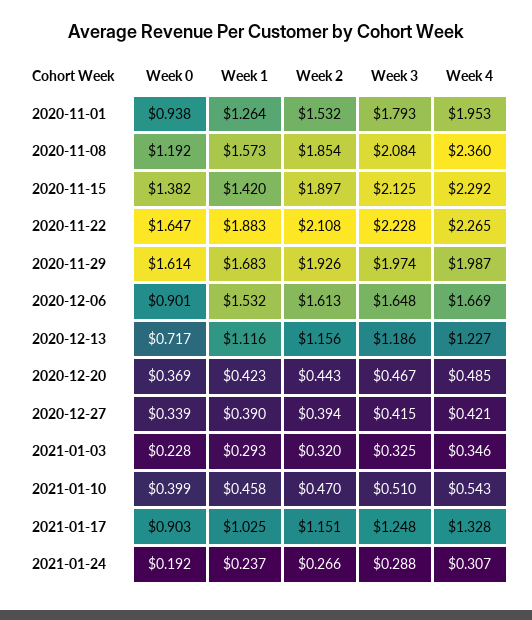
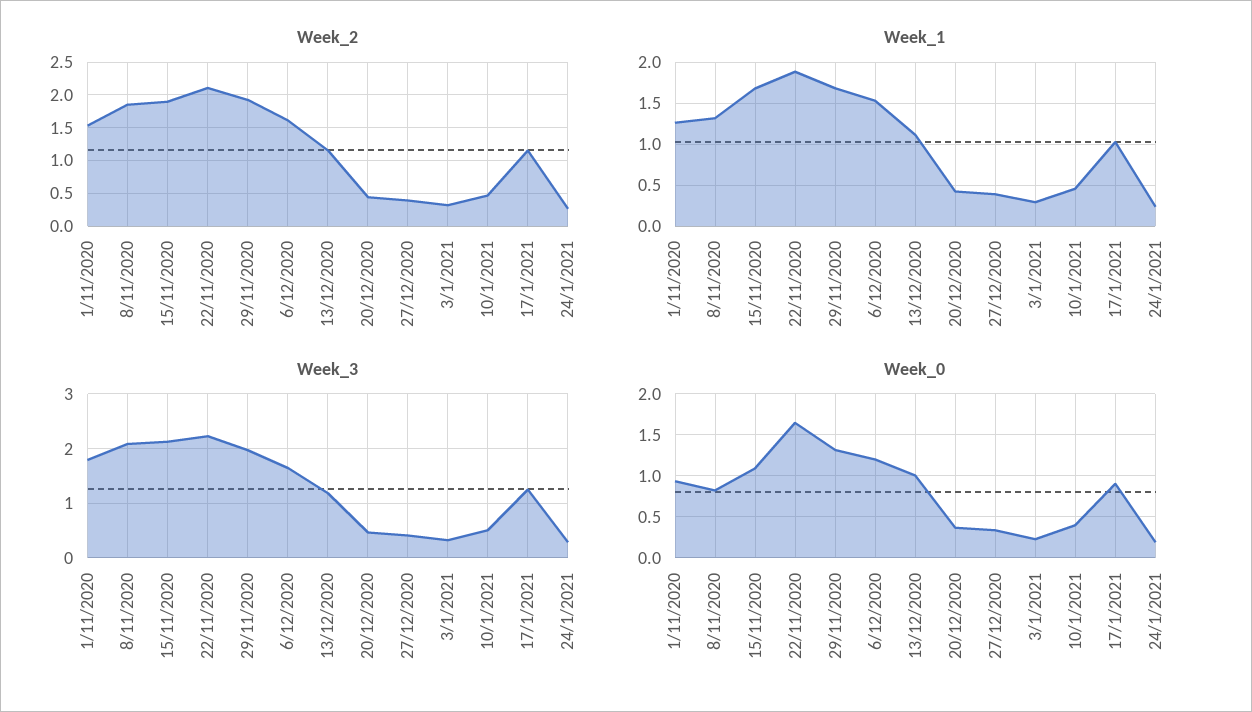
Week 4, 2020-11-01: 1.953 -> none
Week 0, 2020-11-08: 1.192 -> 0.8
Week 1, 2020-11-08: 1.573 -> 1.3
Week 4, 2020-11-08: 2.36 -> none
Week 0, 2020-11-15: 1.382 -> 1.1
Week 1, 2020-11-15: 1.42 -> 1.7
Week 4, 2020-11-15: 2.292 -> none
Week 4, 2020-11-22: 2.265 -> none
Week 0, 2020-11-29: 1.614 -> 1.3
Week 4, 2020-11-29: 1.987 -> none
Week 0, 2020-12-06: 0.901 -> 1.2
Week 4, 2020-12-06: 1.669 -> none
Week 0, 2020-12-13: 0.717 -> 1
Week 4, 2020-12-13: 1.227 -> none
Week 4, 2020-12-20: 0.485 -> none
Week 4, 2020-12-27: 0.421 -> none
Week 4, 2021-01-03: 0.346 -> none
Week 4, 2021-01-10: 0.543 -> none
Week 4, 2021-01-17: 1.328 -> none
Week 4, 2021-01-24: 0.307 -> none

